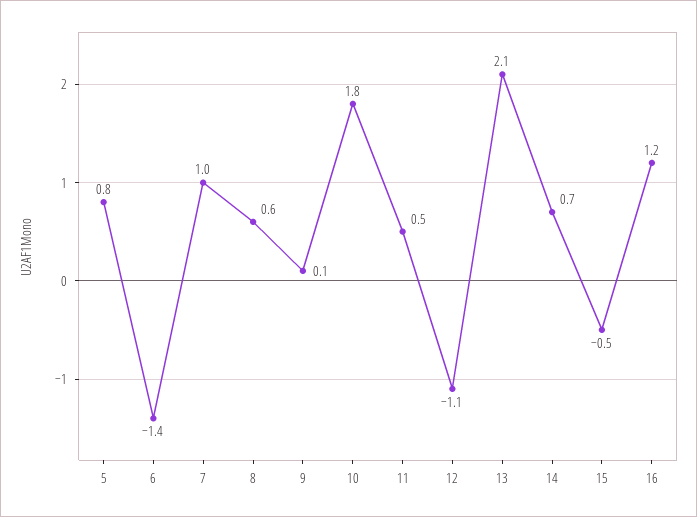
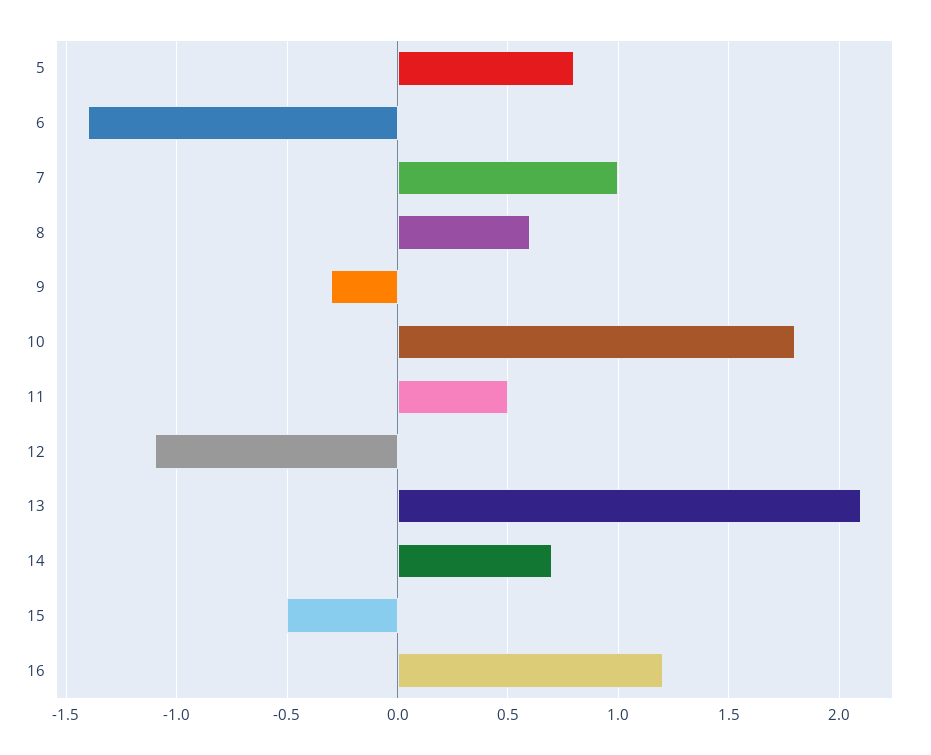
9: 0.1 -> -0.3

